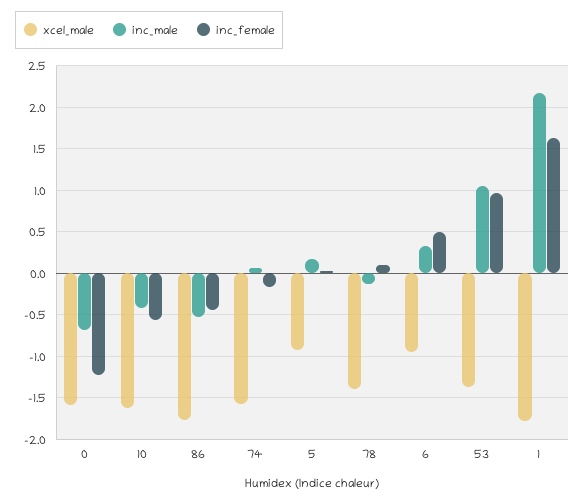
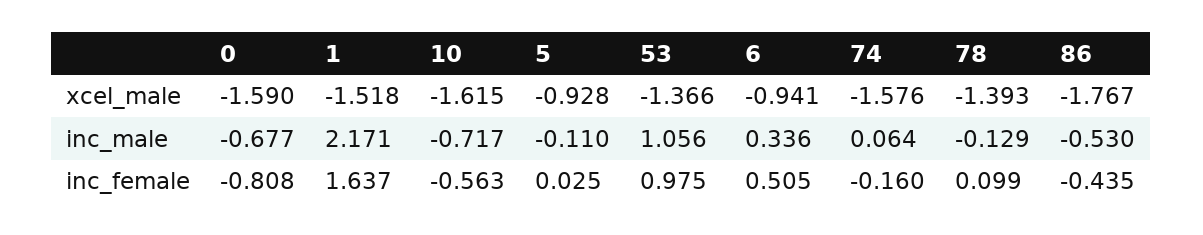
inc_female, 0: -1.2 -> -0.808
inc_male, 10: -0.4 -> -0.717
inc_male, 5: 0.2 -> -0.11
xcel_male, 1: -1.8 -> -1.518

